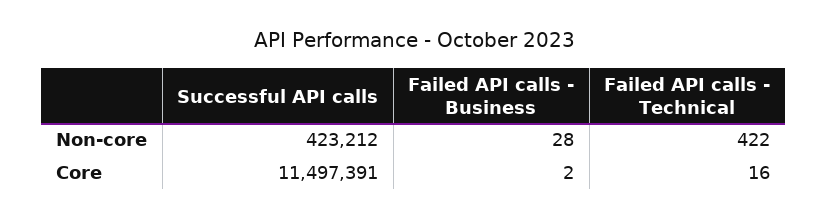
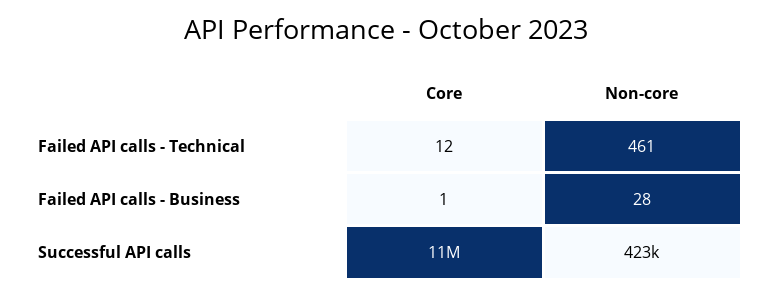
Failed API calls - Technical, Non-core: 422 -> 461
Failed API calls - Business, Core: 2 -> 1
Failed API calls - Technical, Core: 16 -> 12

